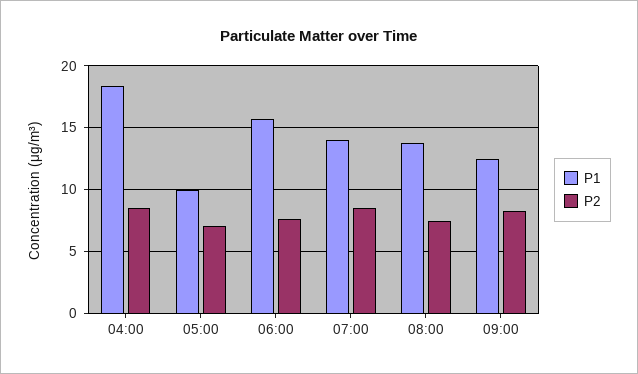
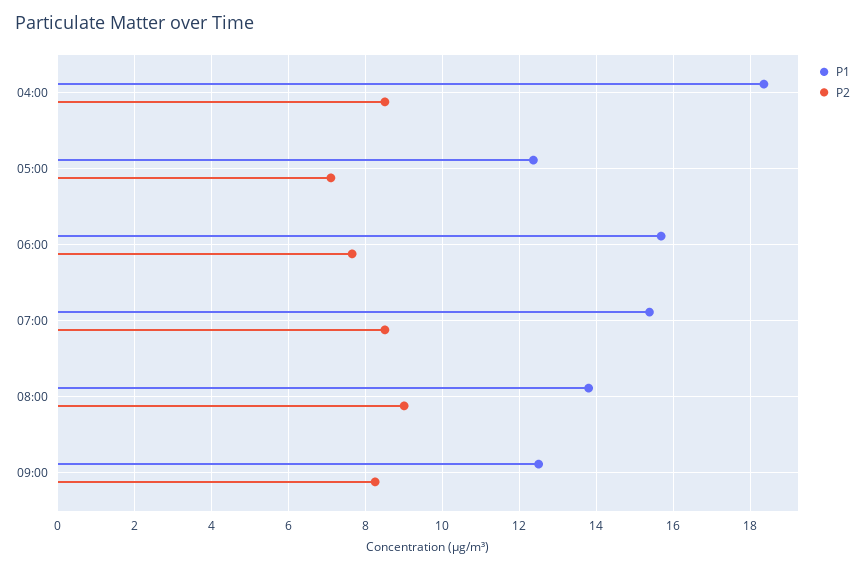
P1, 05:00: 10 -> 12.4
P1, 07:00: 14 -> 15.4
P2, 08:00: 7.5 -> 9

